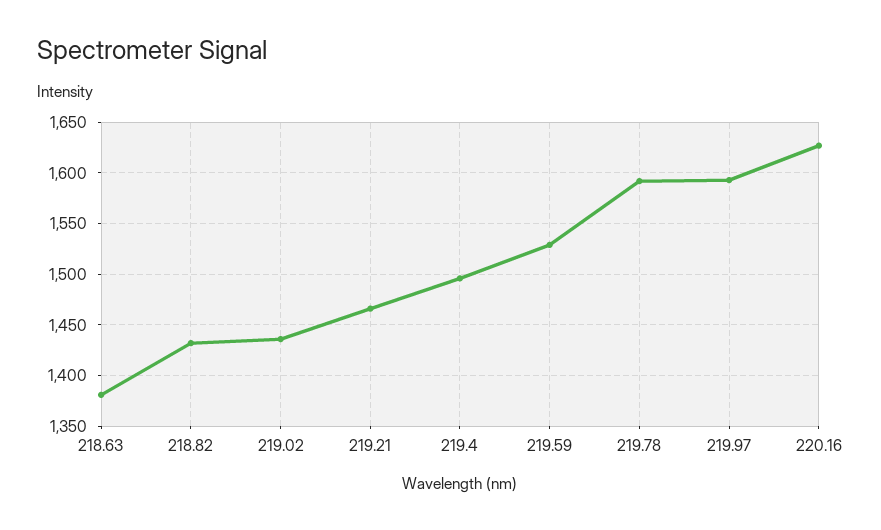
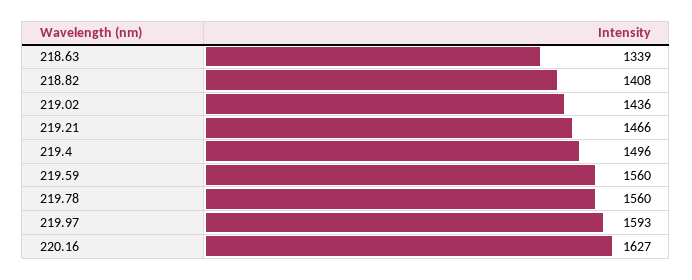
218.63: 1380 -> 1339
218.82: 1430 -> 1408
219.59: 1530 -> 1560
219.78: 1590 -> 1560

